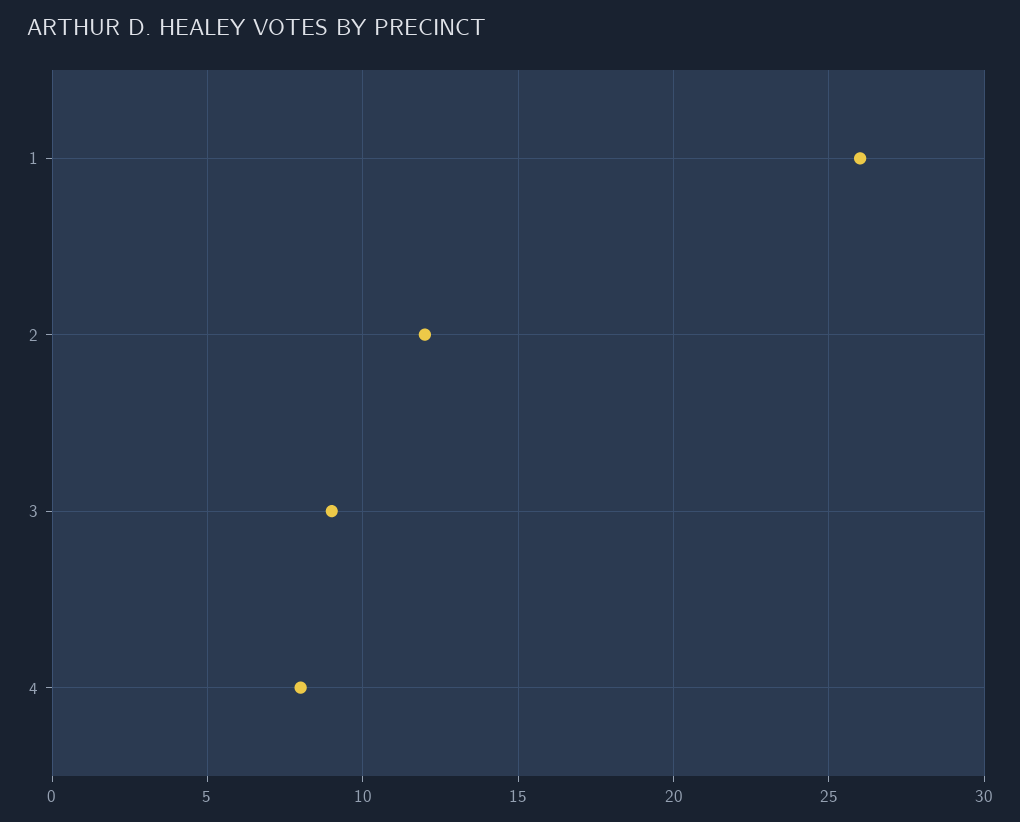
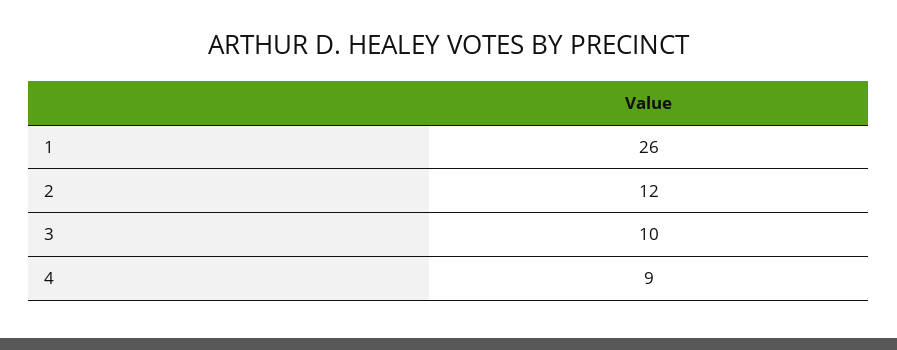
3: 9 -> 10
4: 8 -> 9

